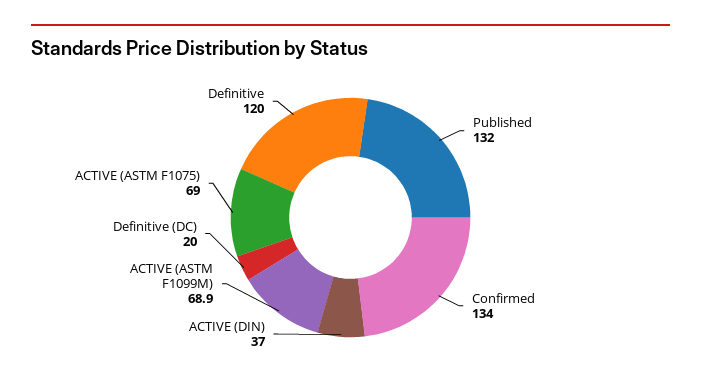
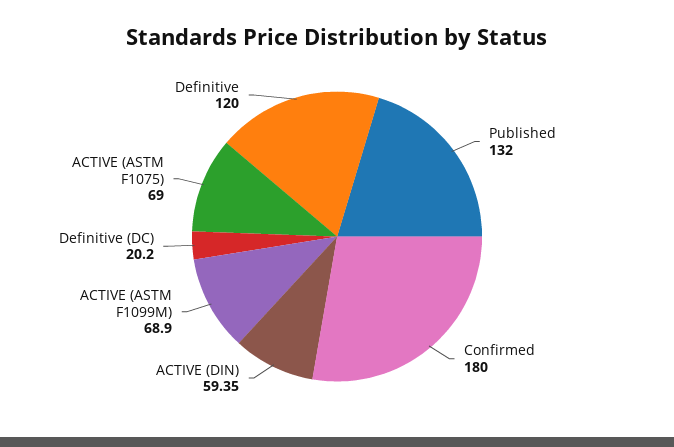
Confirmed: 134 -> 180
ACTIVE (DIN): 37 -> 59.35
Definitive (DC): 20 -> 20.2

